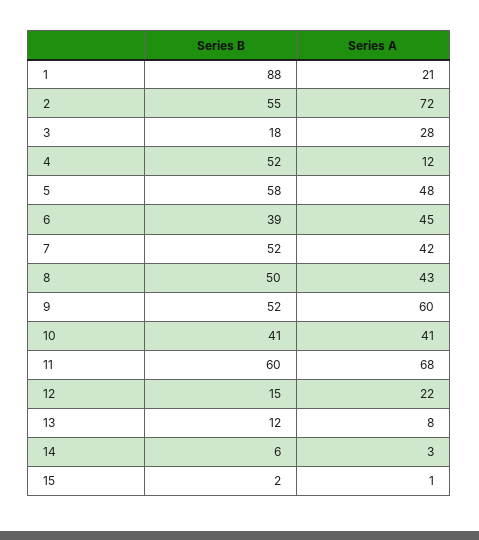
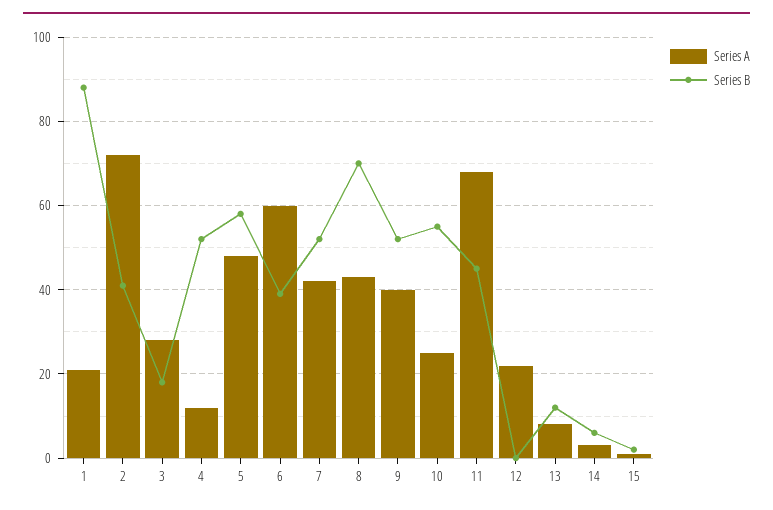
Series B, 2: 55 -> 40
Series A, 6: 45 -> 60
Series B, 8: 50 -> 70
Series A, 9: 60 -> 40
Series B, 10: 41 -> 55
Series A, 10: 41 -> 25
Series B, 11: 60 -> 45
Series B, 12: 15 -> 0

